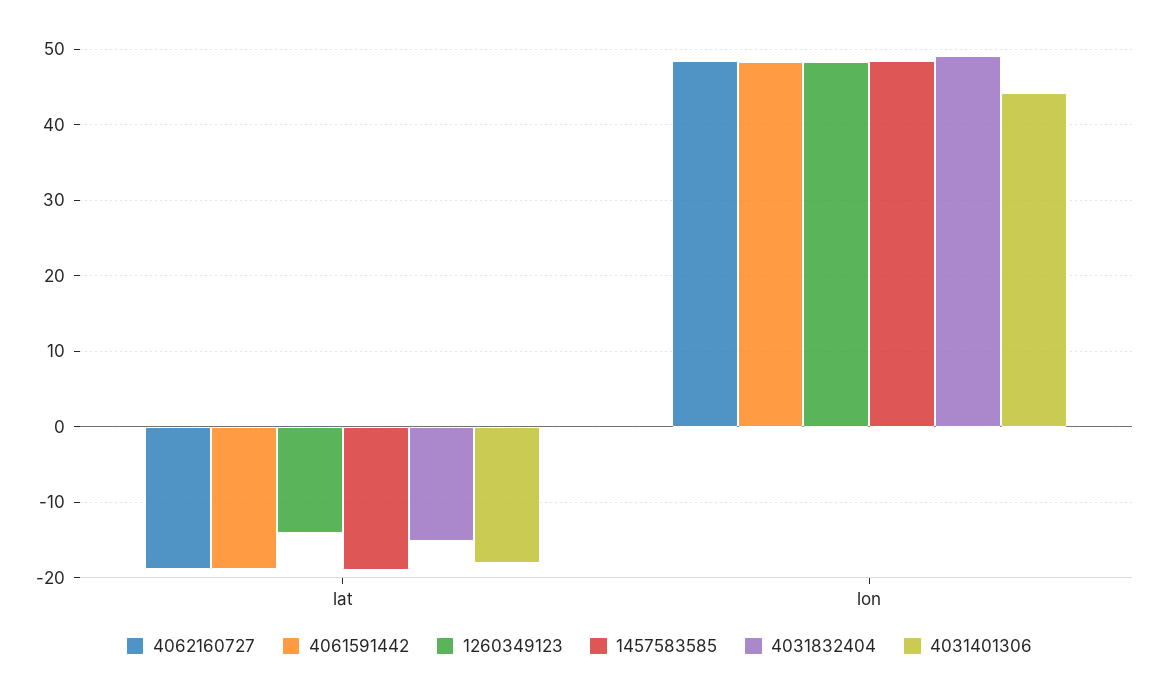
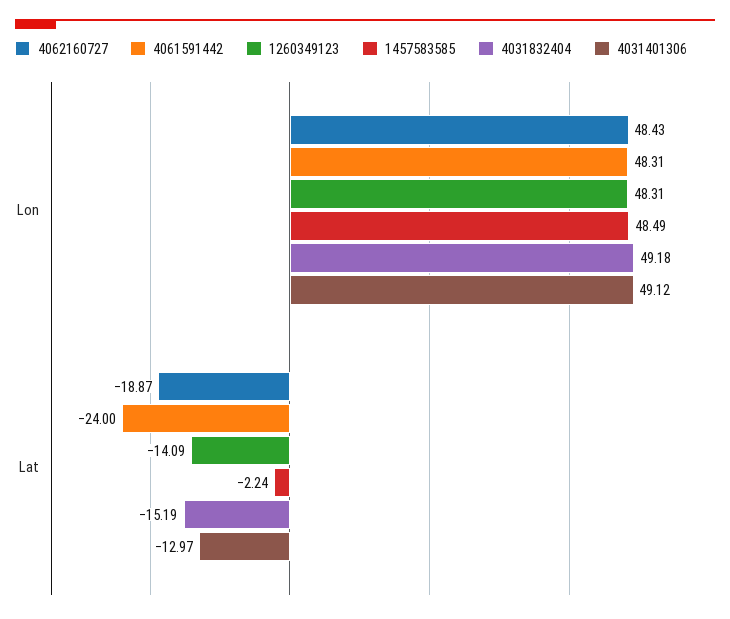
4061591442, lat: -19 -> -24
1457583585, lat: -19 -> -2.24
4031401306, lat: -18 -> -12.97
4031401306, lon: 44 -> 49.12

